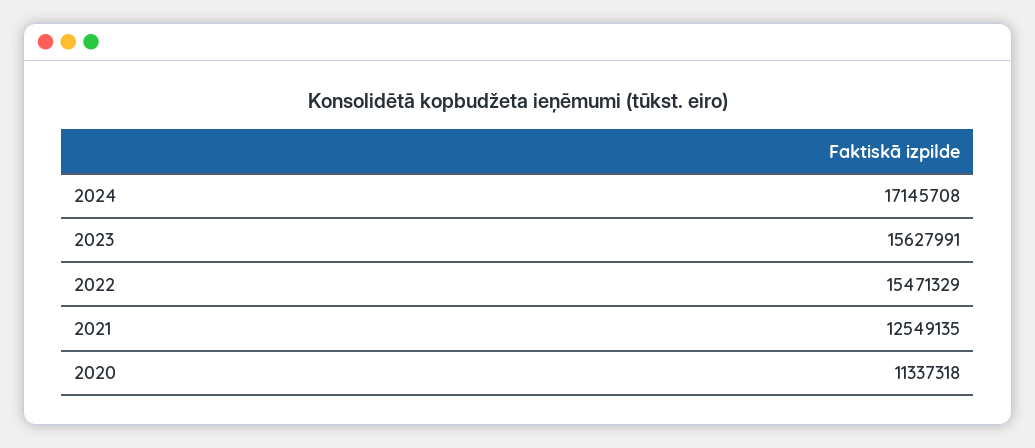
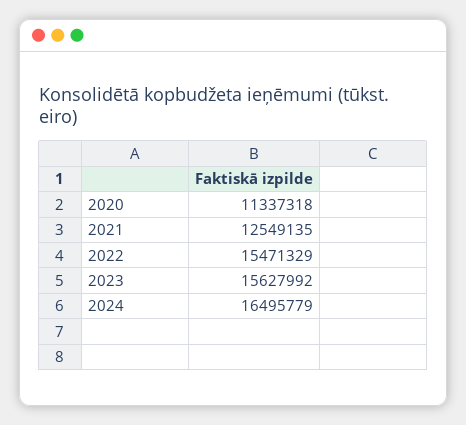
2024: 17145708 -> 16495779
2023: 15627991 -> 15627992

